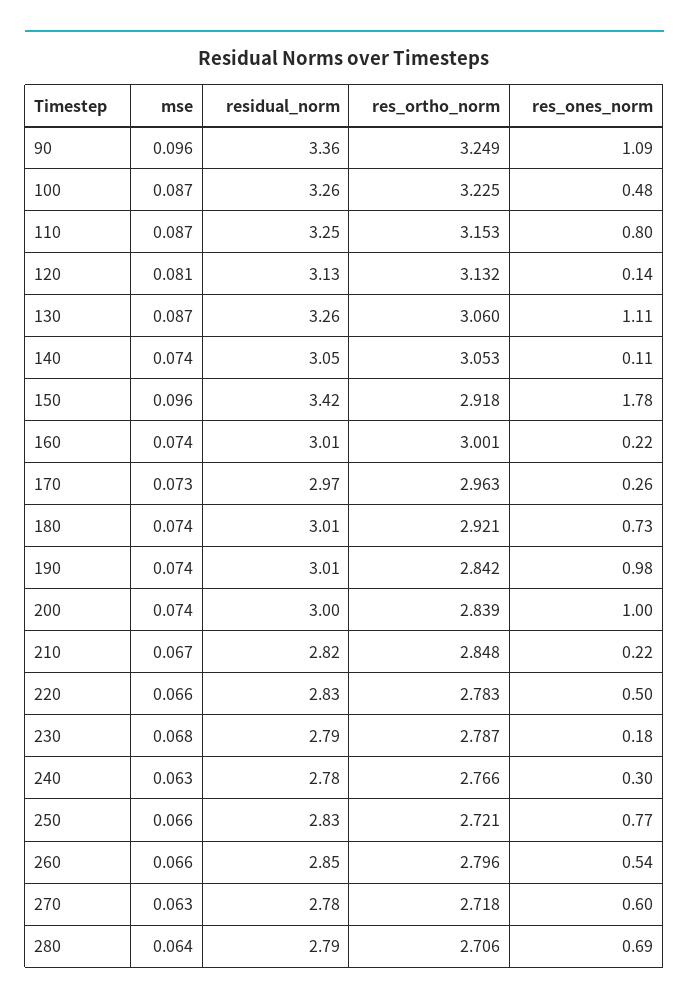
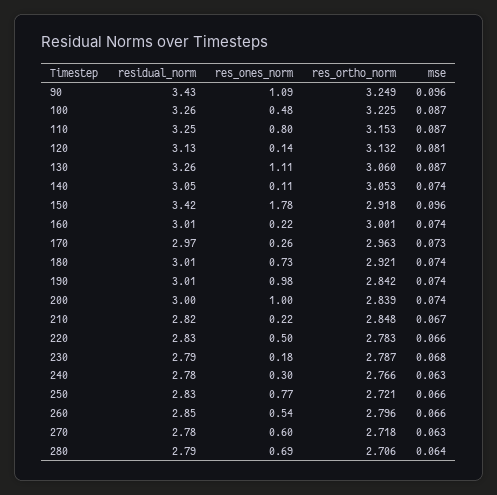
residual_norm, 90: 3.36 -> 3.43

